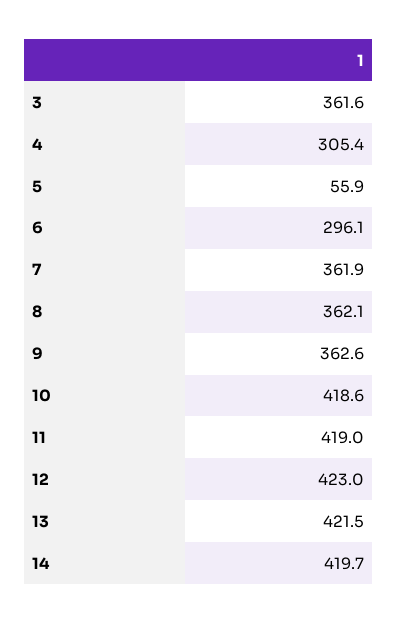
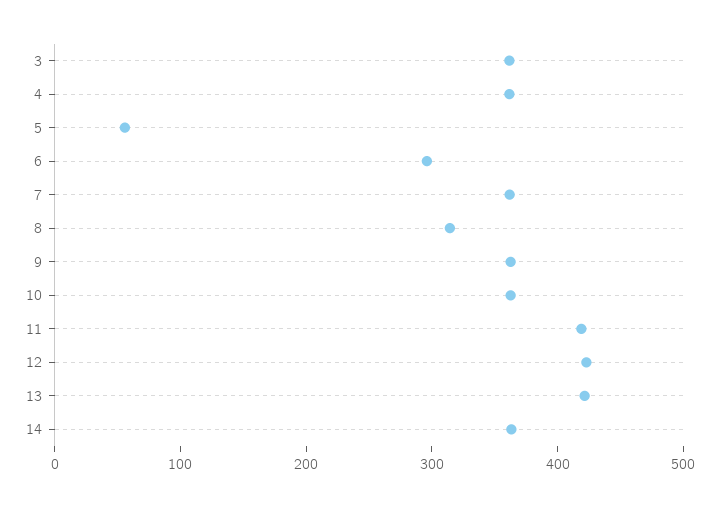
4: 305.4 -> 360
8: 362.1 -> 320
10: 418.6 -> 360
14: 419.7 -> 360

